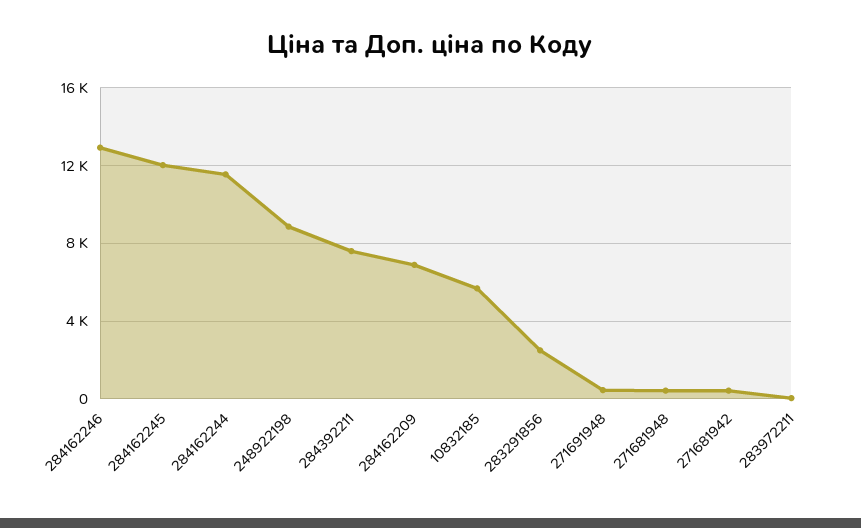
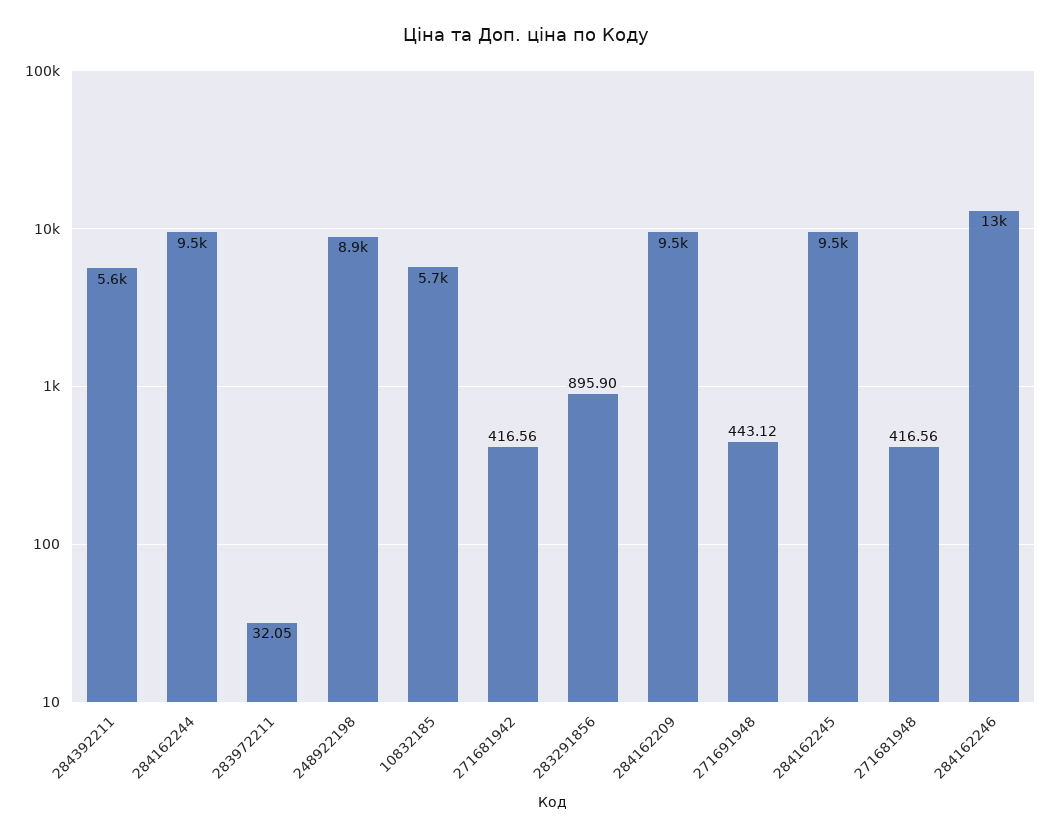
284162245: 12000 -> 9500
284162244: 11500 -> 9500
284392211: 7500 -> 5600
284162209: 7000 -> 9500
283291856: 2500 -> 895.9

